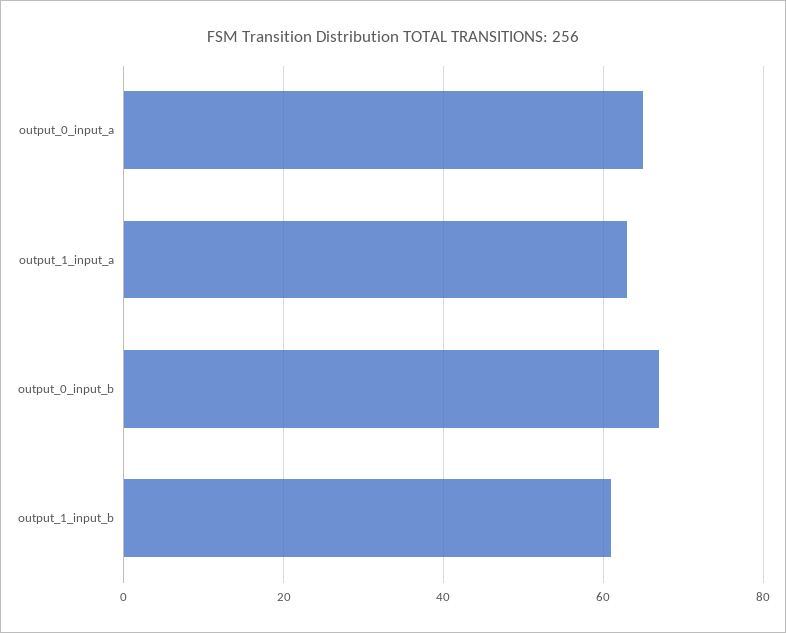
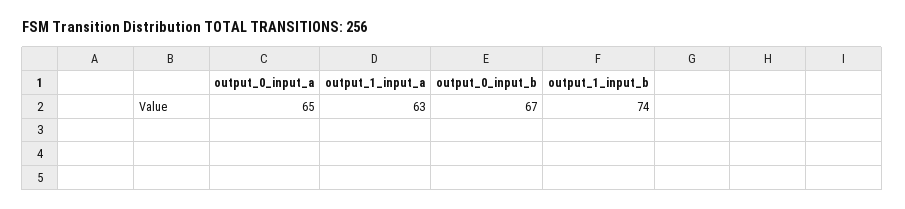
output_1_input_b: 60 -> 74

